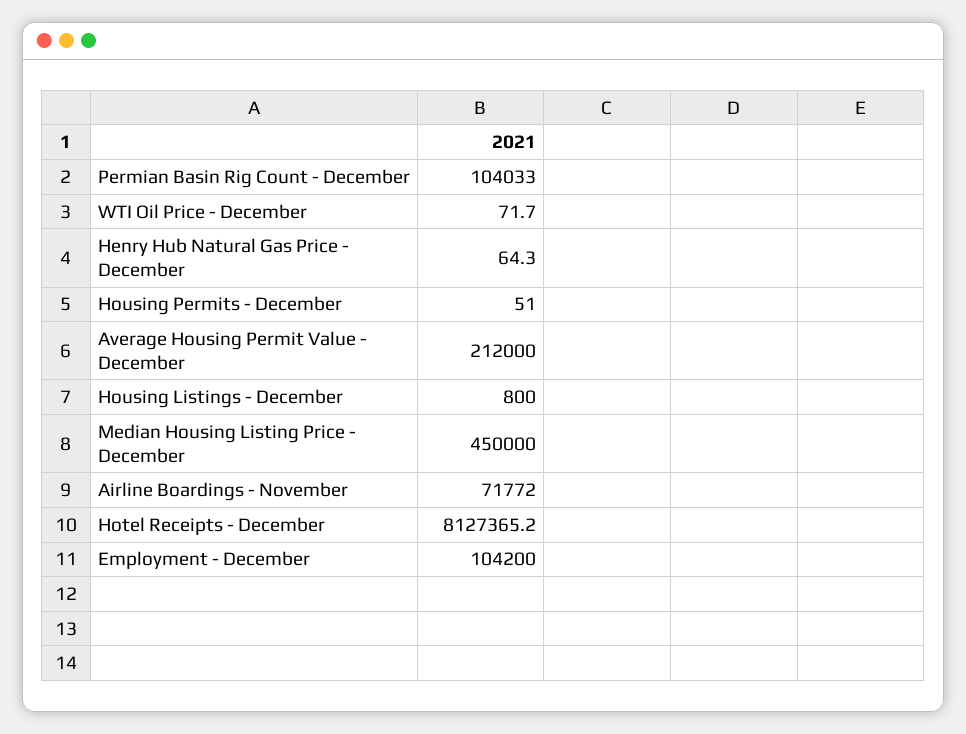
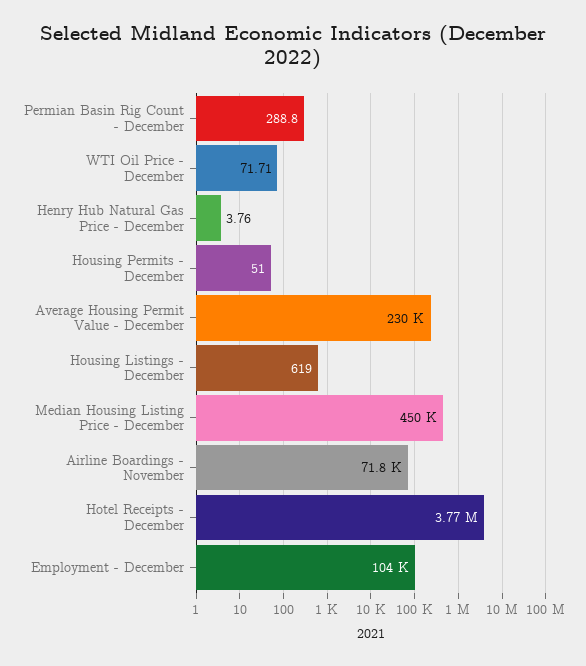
Permian Basin Rig Count - December: 104033 -> 288.8
Henry Hub Natural Gas Price - December: 64.3 -> 3.76
Average Housing Permit Value - December: 212000 -> 230000
Housing Listings - December: 800 -> 619
Hotel Receipts - December: 8127365.2 -> 3770000

